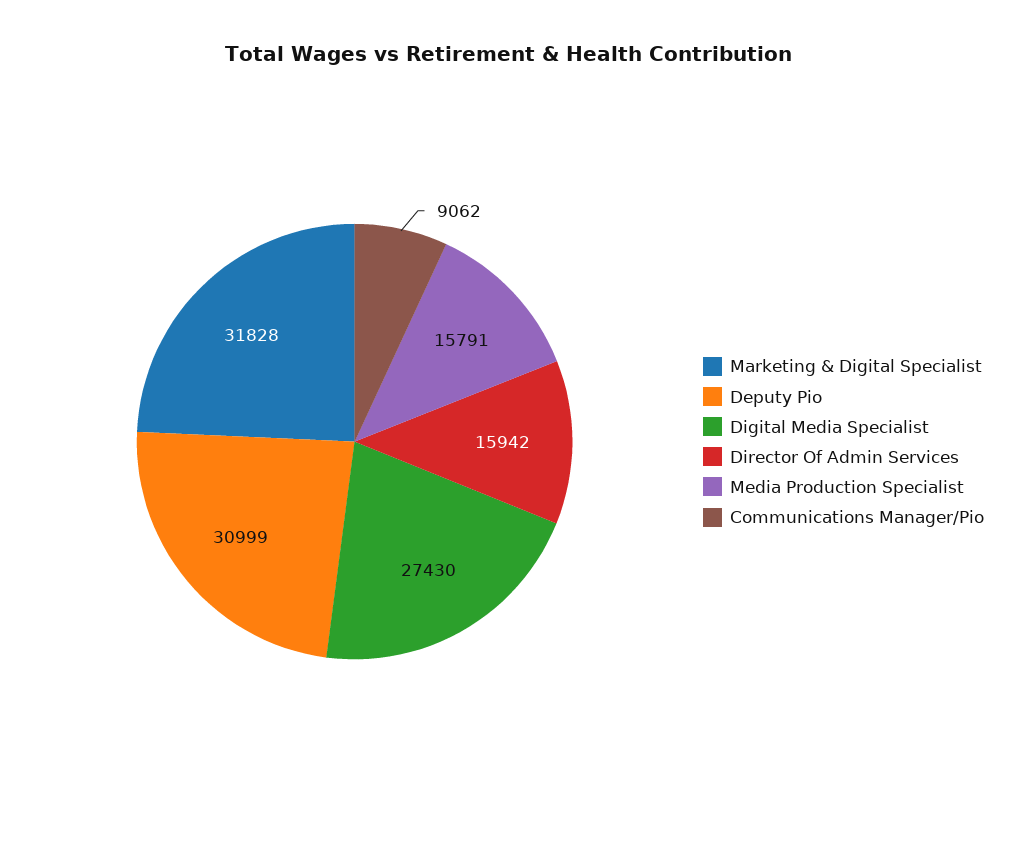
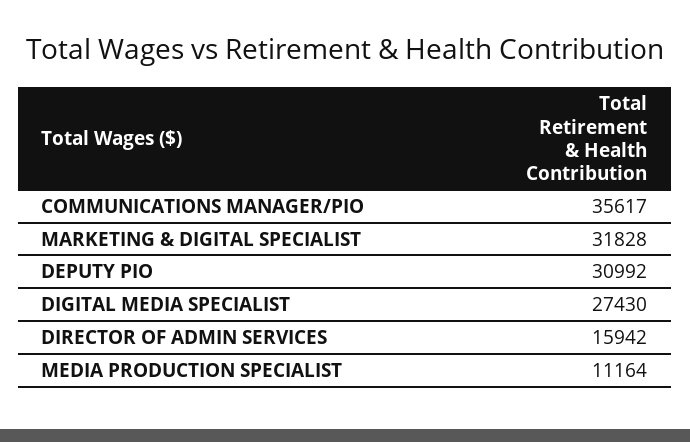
Deputy Pio: 30999 -> 30992
Media Production Specialist: 15791 -> 11164
Communications Manager/Pio: 9062 -> 35617

